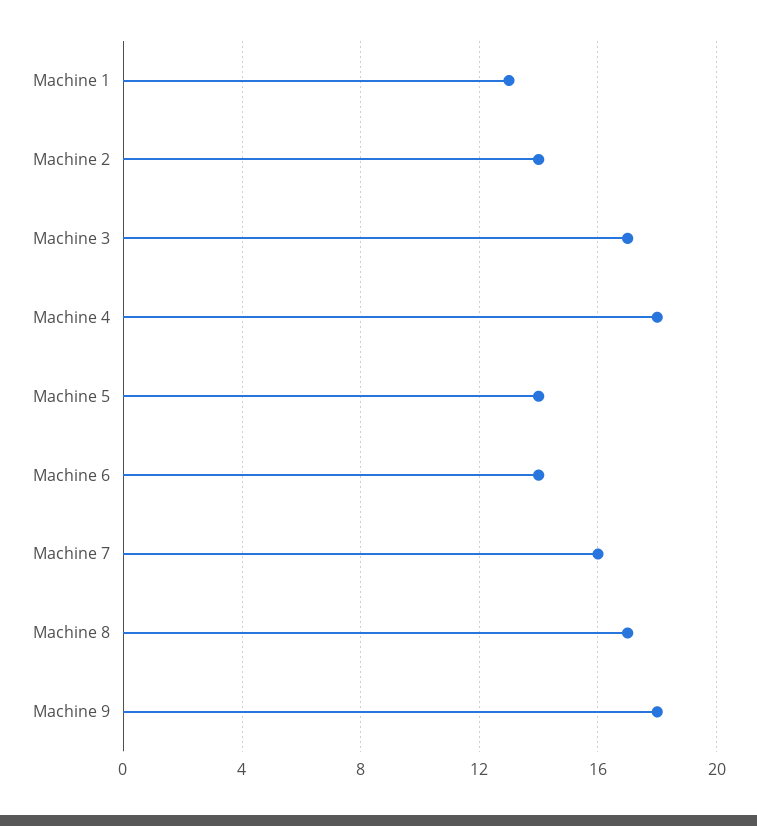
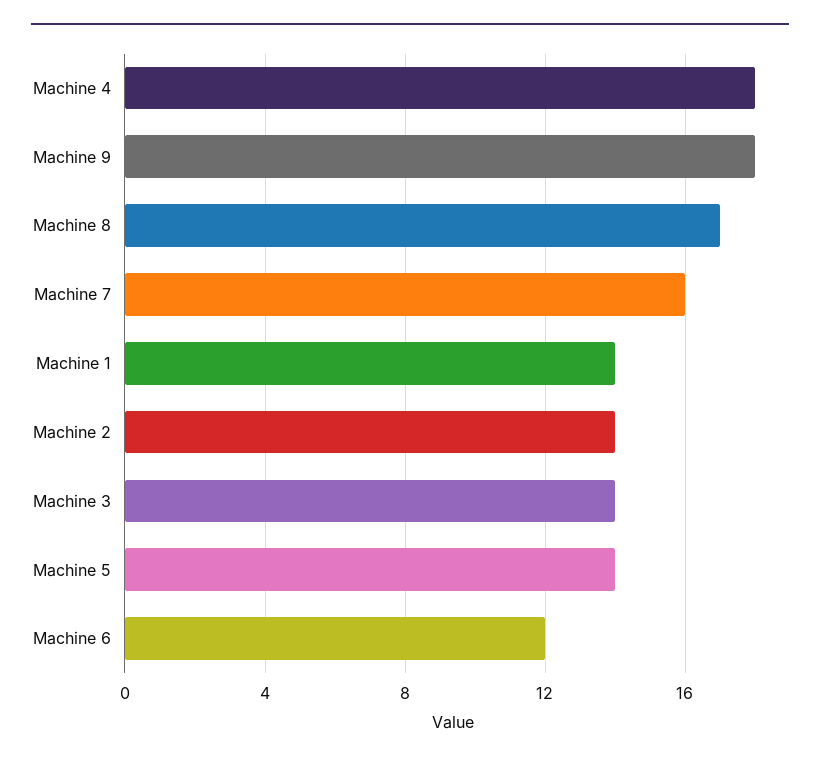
Machine 1: 13 -> 14
Machine 3: 17 -> 14
Machine 6: 14 -> 12

